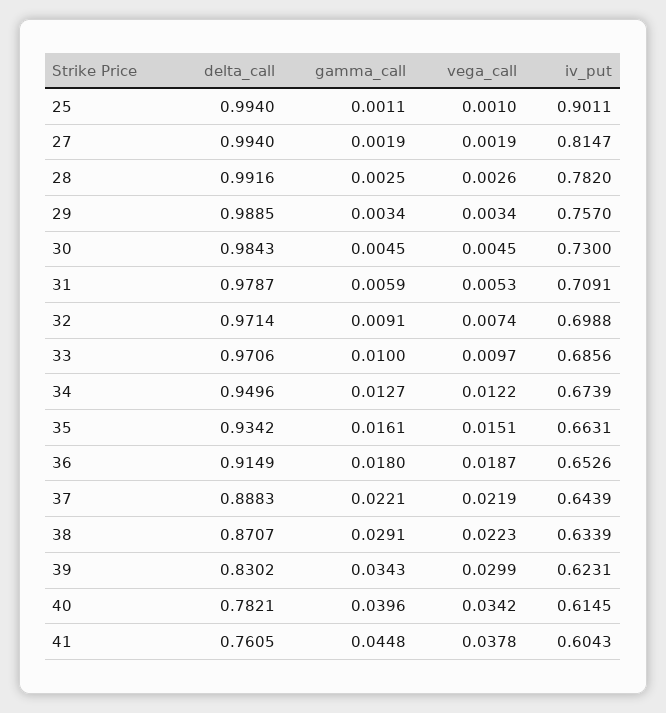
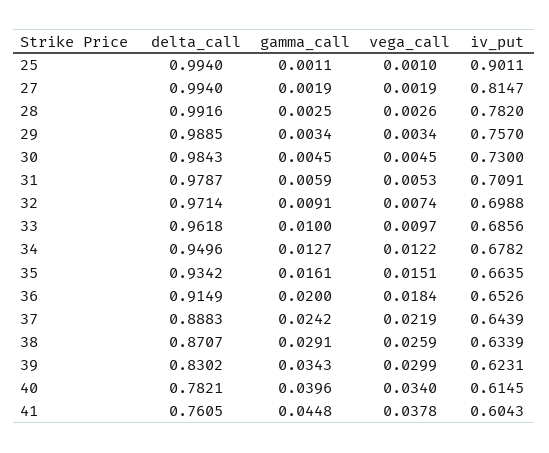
delta_call, 33: 0.9706 -> 0.9618
iv_put, 34: 0.6739 -> 0.6782
iv_put, 35: 0.6631 -> 0.6635
gamma_call, 36: 0.018 -> 0.02
vega_call, 36: 0.0187 -> 0.0184
gamma_call, 37: 0.0221 -> 0.0242
vega_call, 38: 0.0223 -> 0.0259
vega_call, 40: 0.0342 -> 0.034

